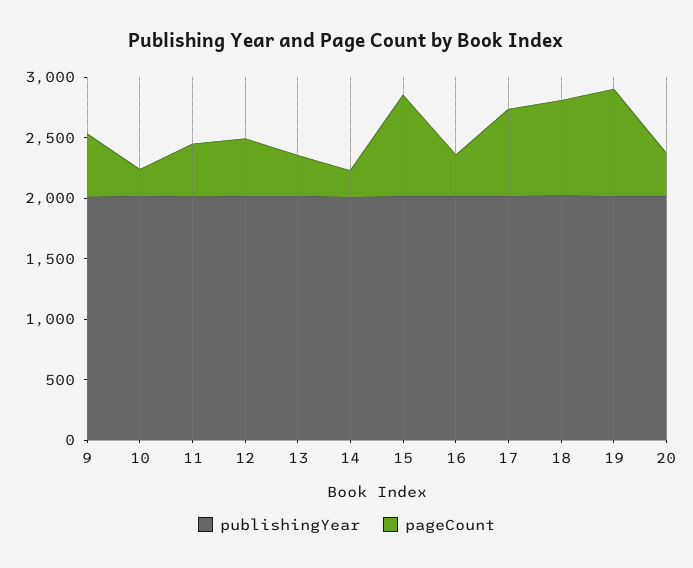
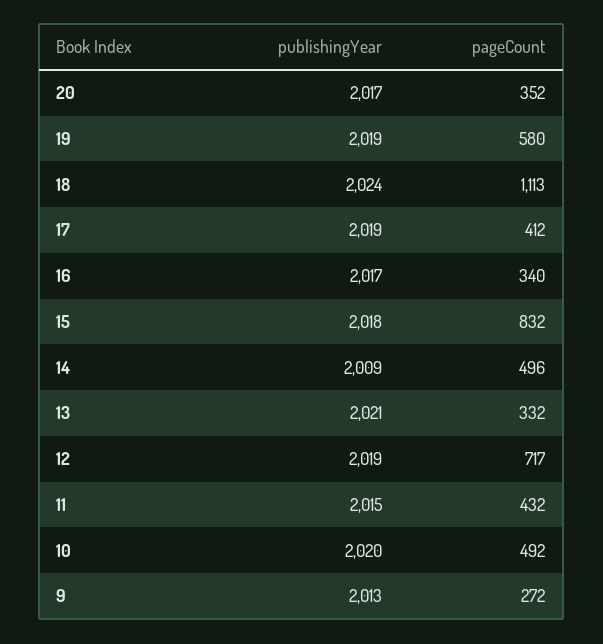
pageCount, 9: 500 -> 272
pageCount, 10: 200 -> 492
pageCount, 12: 500 -> 717
pageCount, 14: 200 -> 496
pageCount, 17: 700 -> 412
pageCount, 18: 800 -> 1113
pageCount, 19: 900 -> 580

